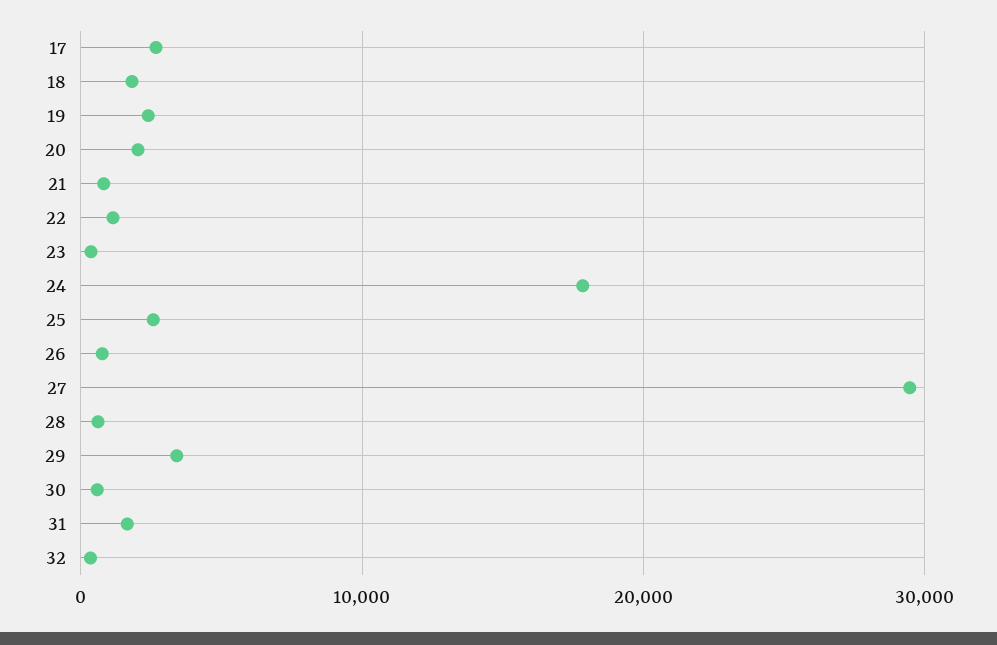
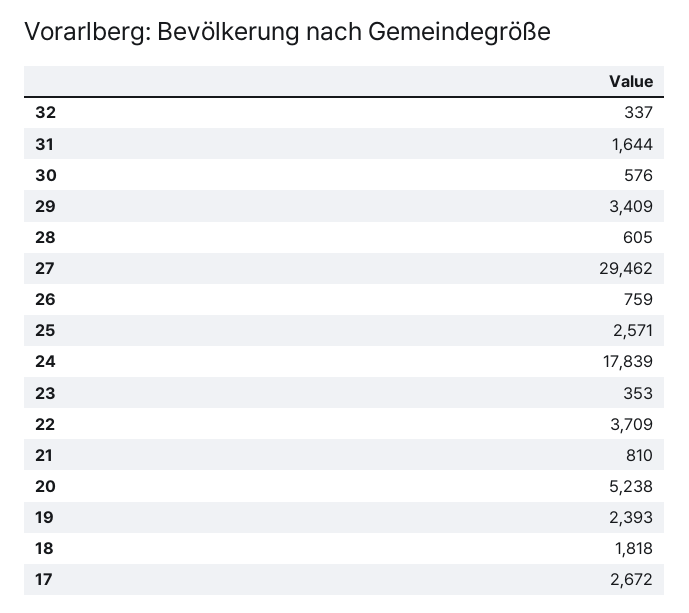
20: 2000 -> 5238
22: 1000 -> 3709

